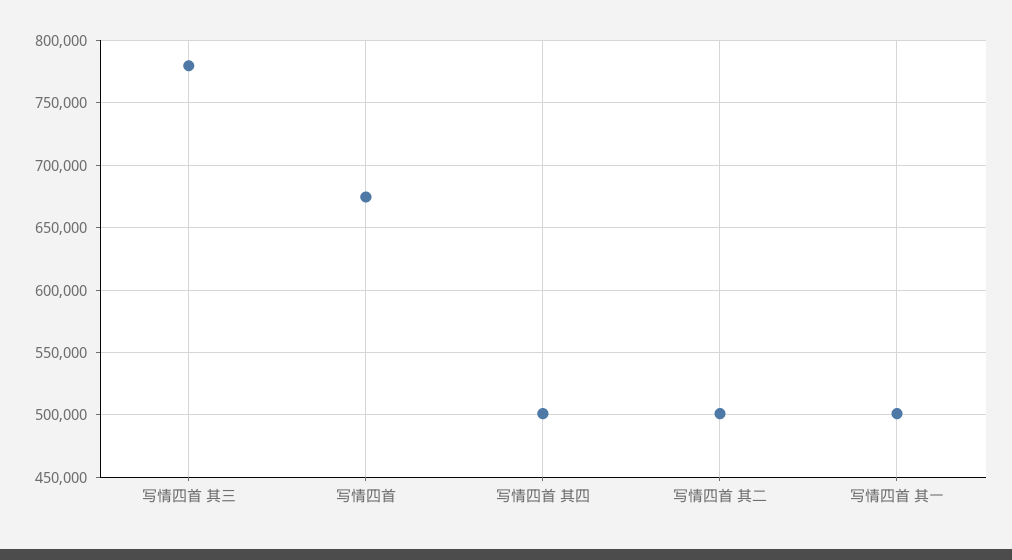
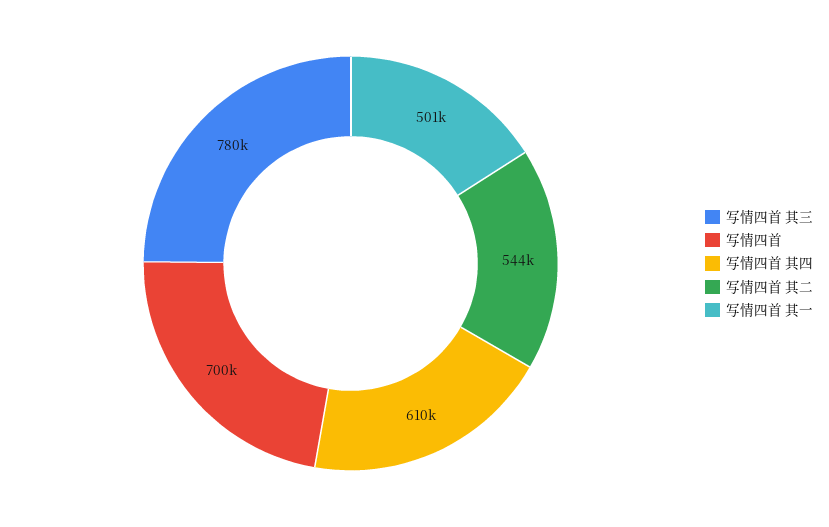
写情四首: 675000 -> 700000
写情四首 其四: 500000 -> 610000
写情四首 其二: 500000 -> 544000

